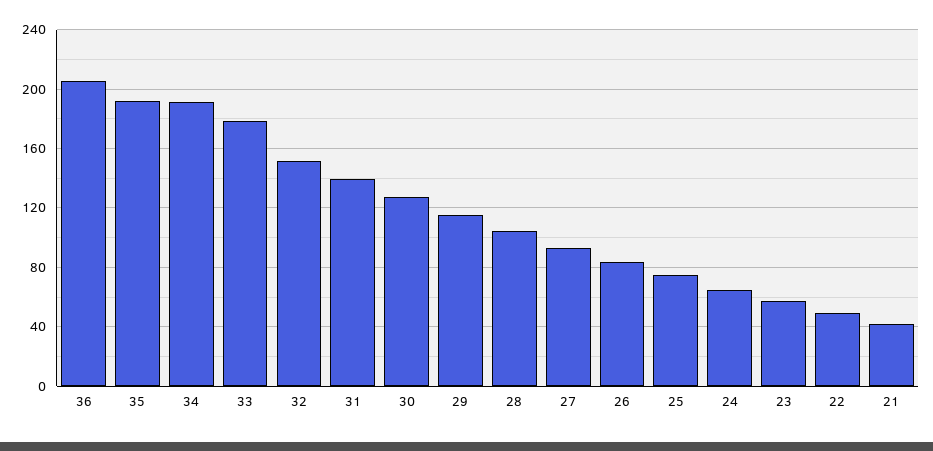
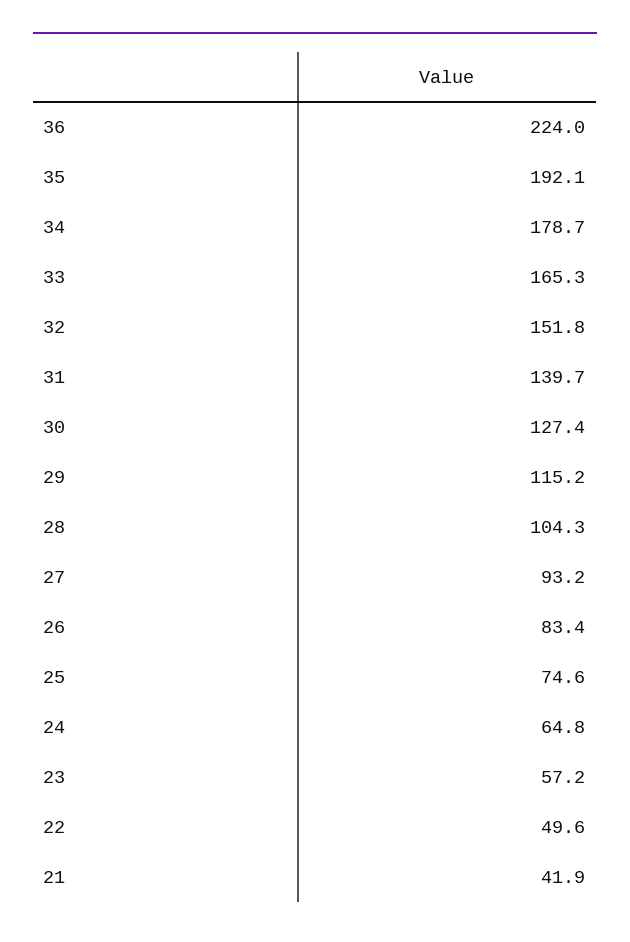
36: 205 -> 224
34: 190 -> 178.7
33: 180 -> 165.3

